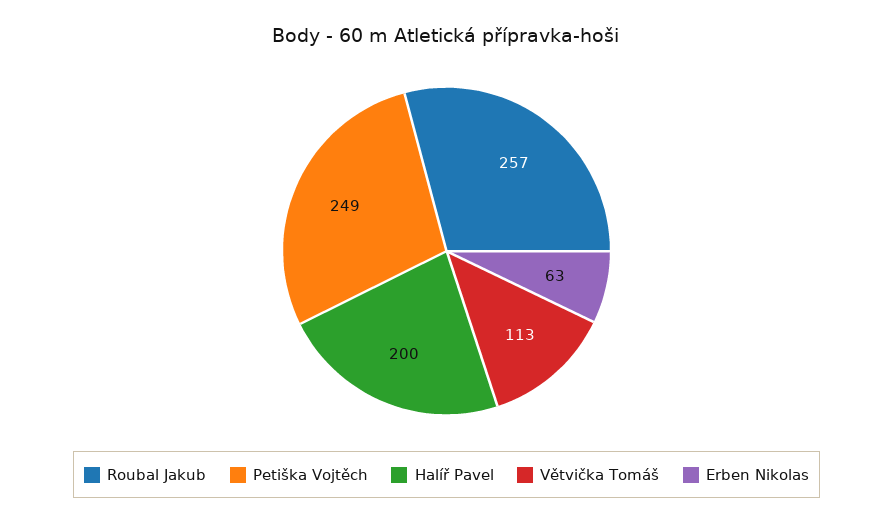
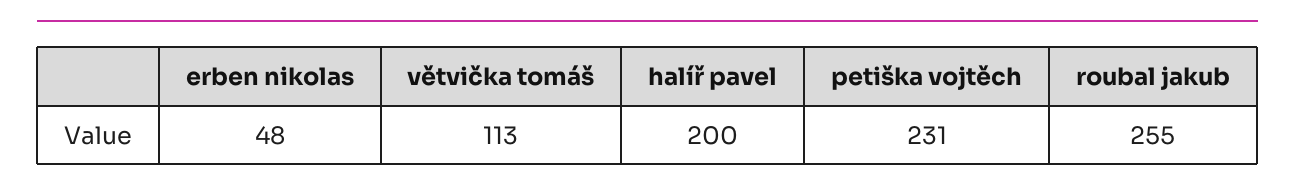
Roubal Jakub: 257 -> 255
Petiška Vojtěch: 249 -> 231
Erben Nikolas: 63 -> 48

